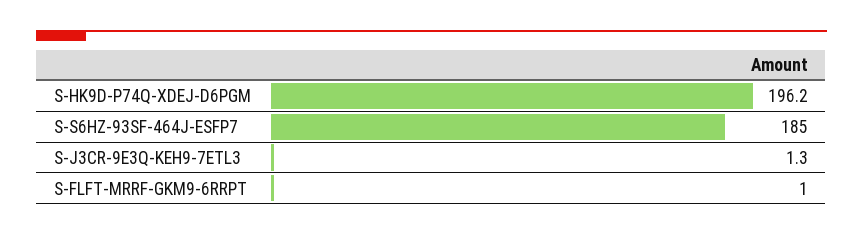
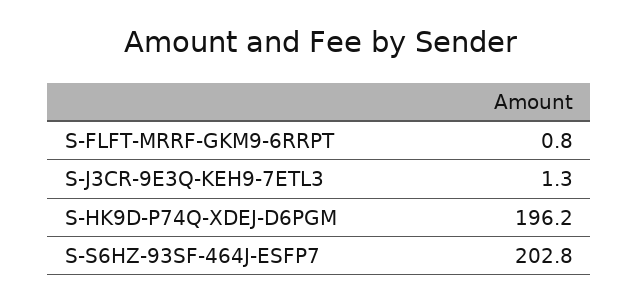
S-S6HZ-93SF-464J-ESFP7: 185 -> 202.8
S-FLFT-MRRF-GKM9-6RRPT: 1 -> 0.8

